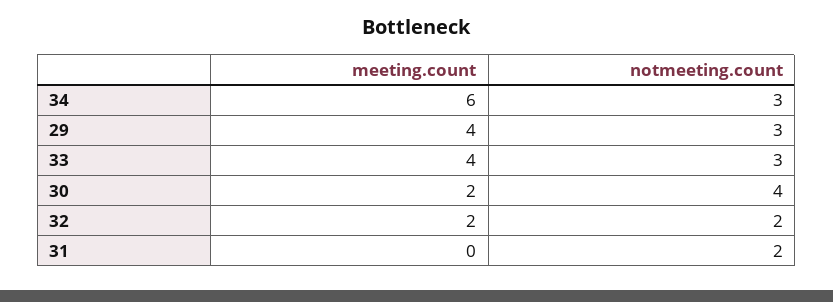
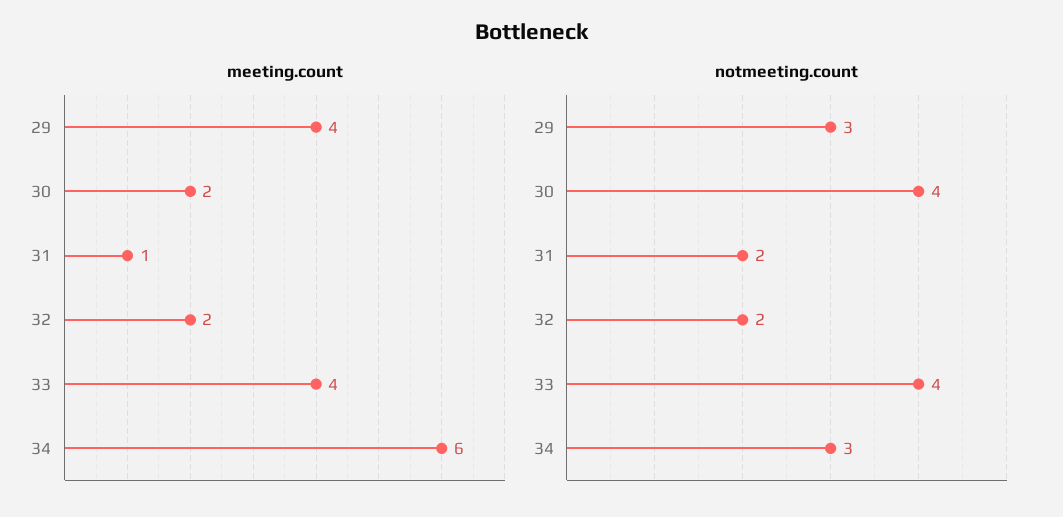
notmeeting.count, 33: 3 -> 4
meeting.count, 31: 0 -> 1

